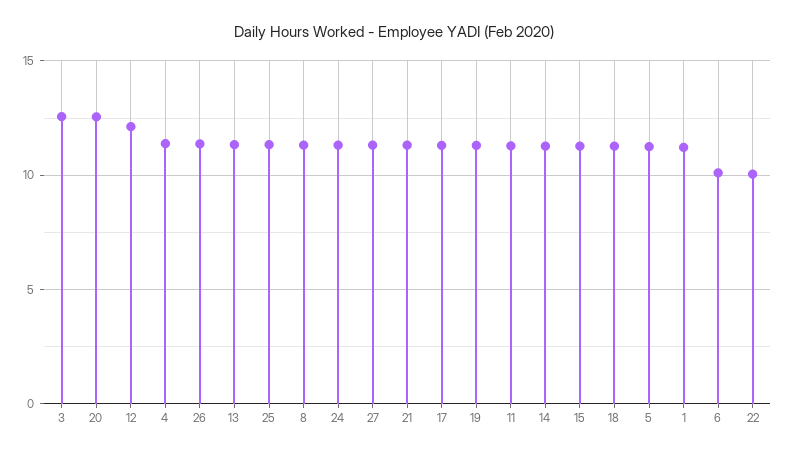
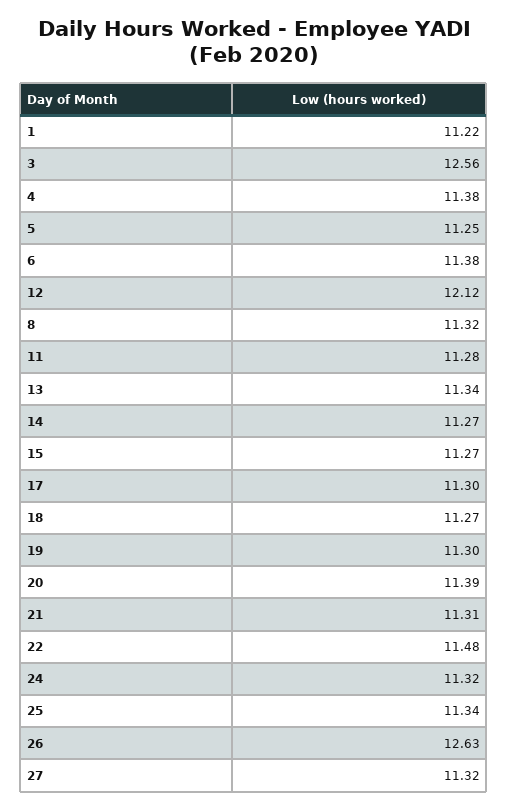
20: 12.5 -> 11.39
26: 11.5 -> 12.63
6: 10 -> 11.38
22: 10 -> 11.48

